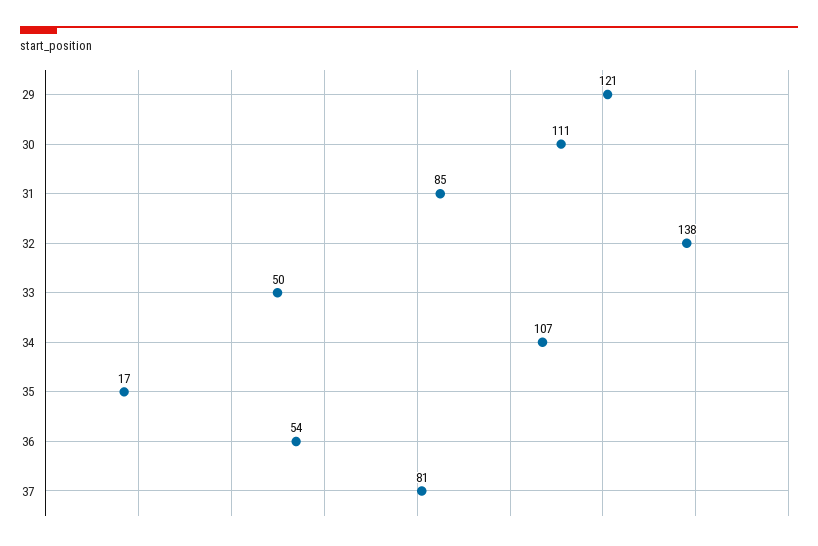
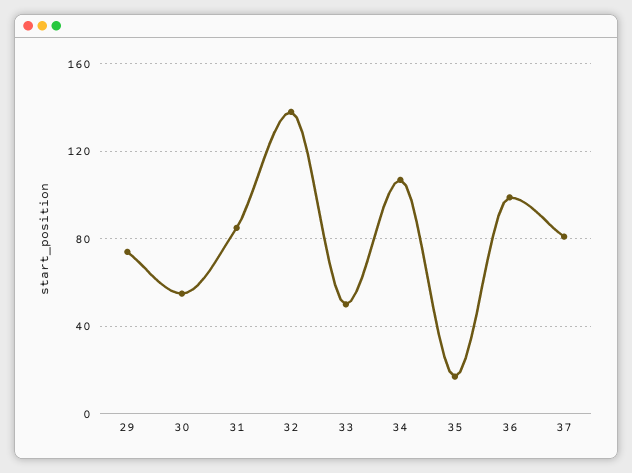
29: 121 -> 75
30: 111 -> 55
36: 54 -> 100

